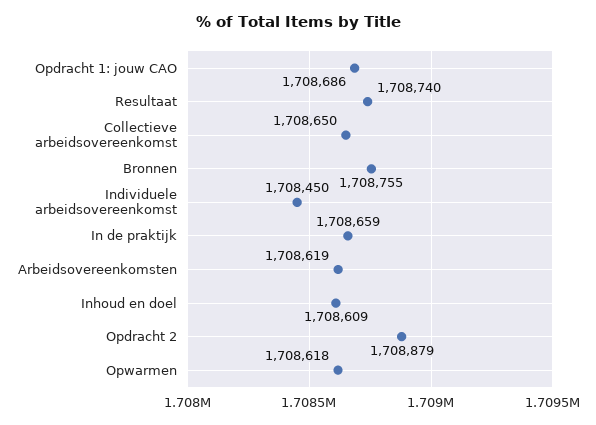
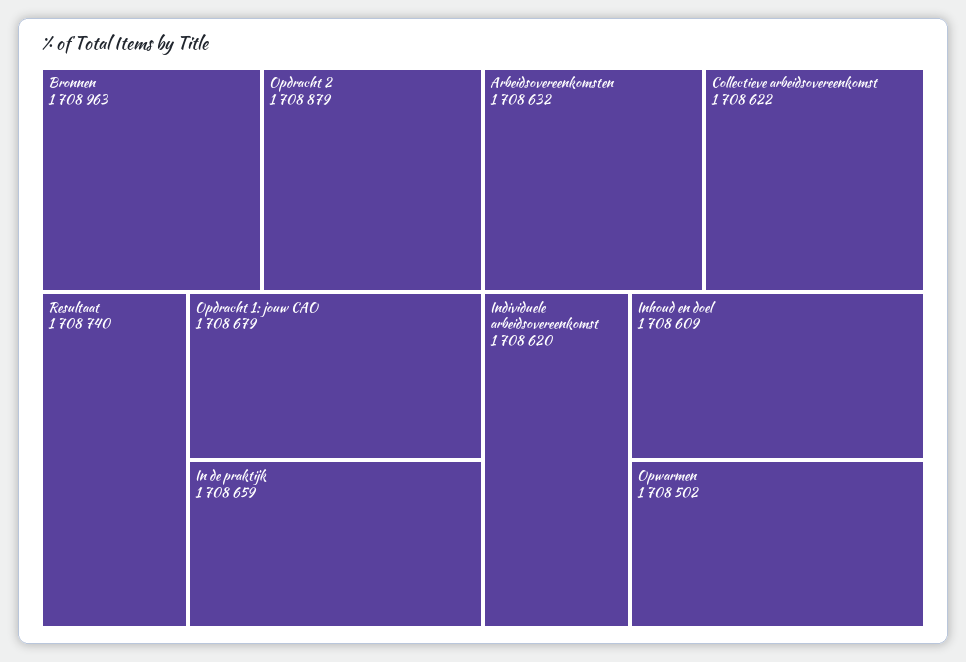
Opdracht 1: jouw CAO: 1708686 -> 1708679
Collectieve arbeidsovereenkomst: 1708650 -> 1708622
Bronnen: 1708755 -> 1708963
Individuele arbeidsovereenkomst: 1708450 -> 1708620
Arbeidsovereenkomsten: 1708619 -> 1708632
Opwarmen: 1708618 -> 1708502

